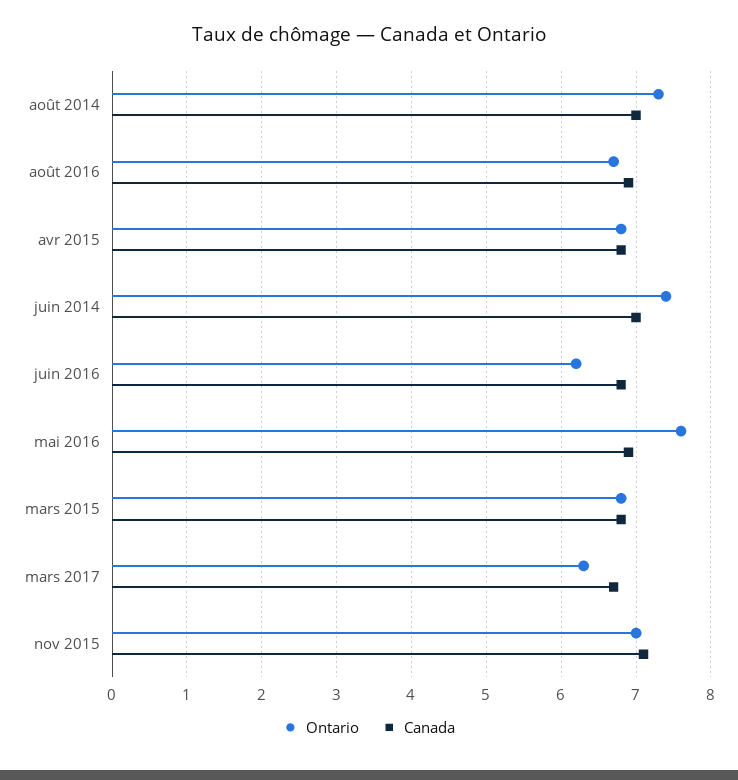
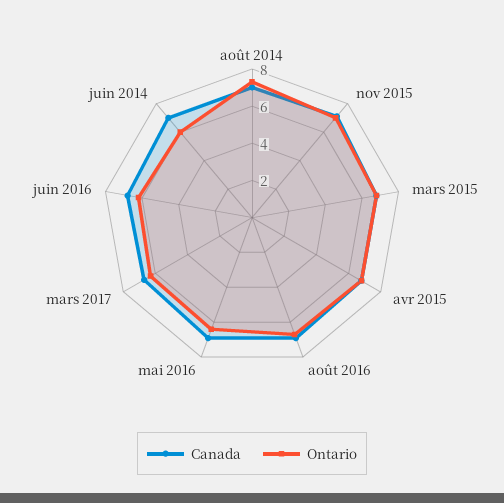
Ontario, juin 2014: 7.4 -> 6
Ontario, mai 2016: 7.6 -> 6.5

